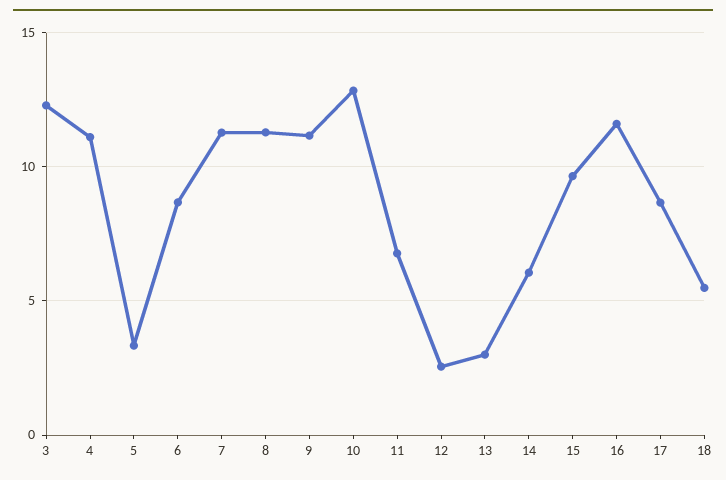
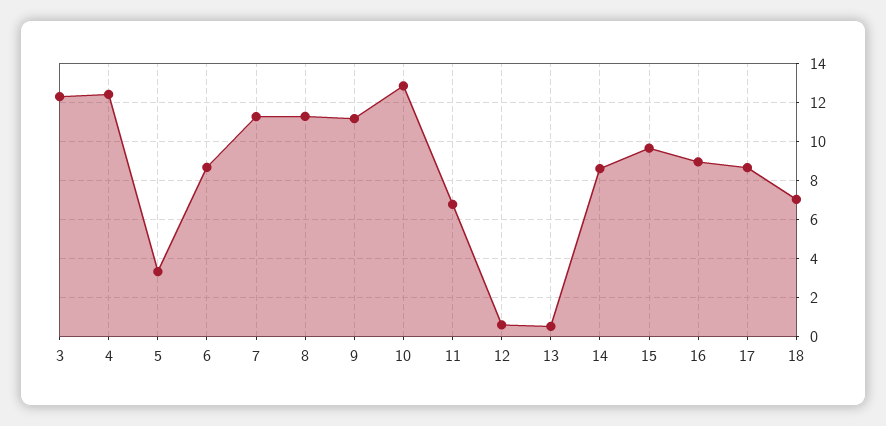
4: 11 -> 12.5
12: 2.5 -> 0.5
13: 3 -> 0.5
14: 6 -> 8.5
16: 11.5 -> 9
18: 5.5 -> 7

